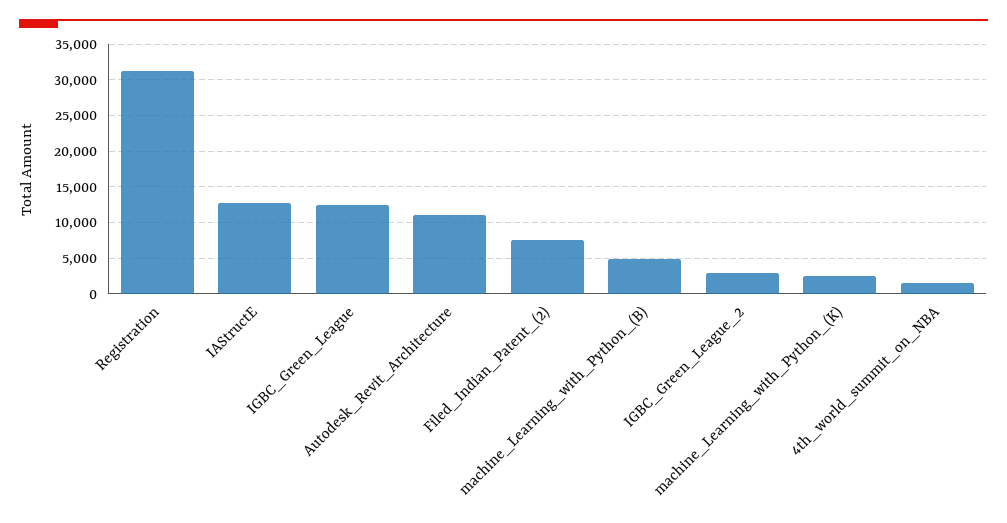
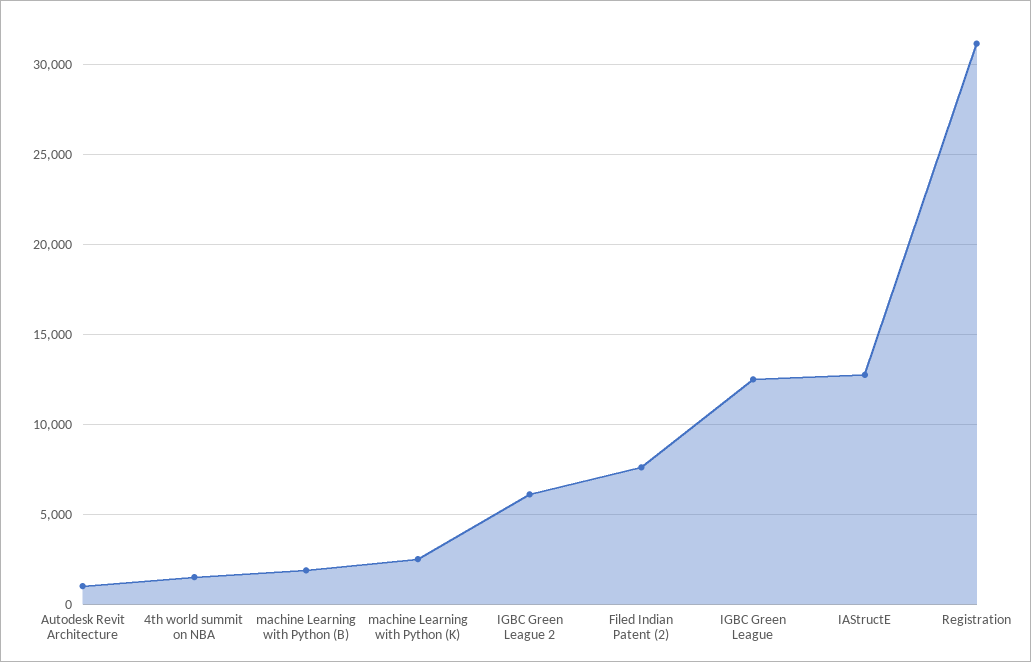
Autodesk_Revit_Architecture: 11000 -> 1000
machine_Learning_with_Python_(B): 5000 -> 2000
IGBC_Green_League_2: 3000 -> 6000

